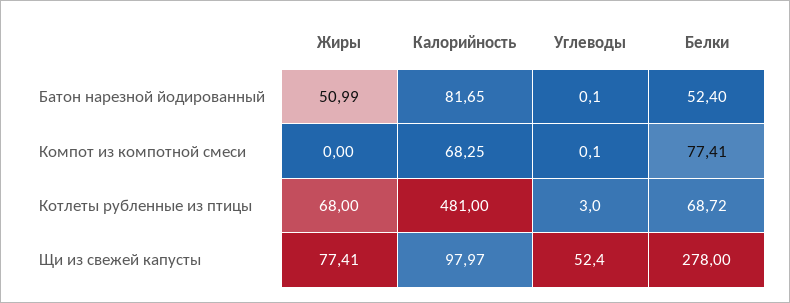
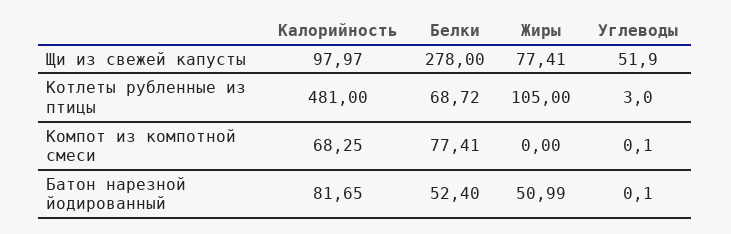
Жиры, Котлеты рубленные из птицы: 68 -> 105
Углеводы, Щи из свежей капусты: 52.4 -> 51.9

